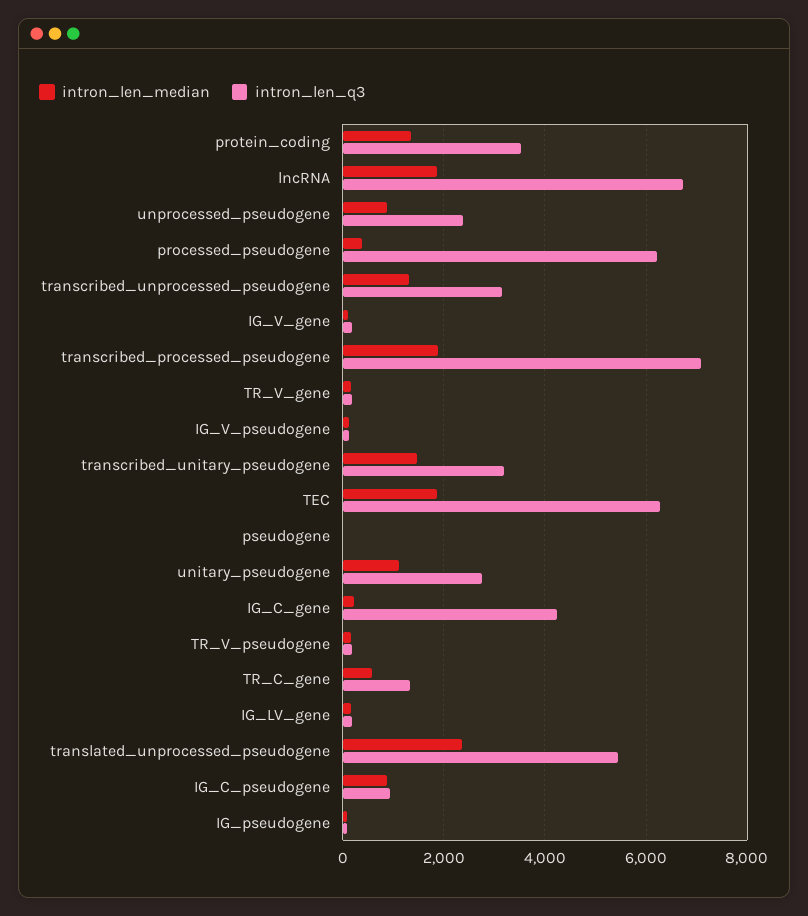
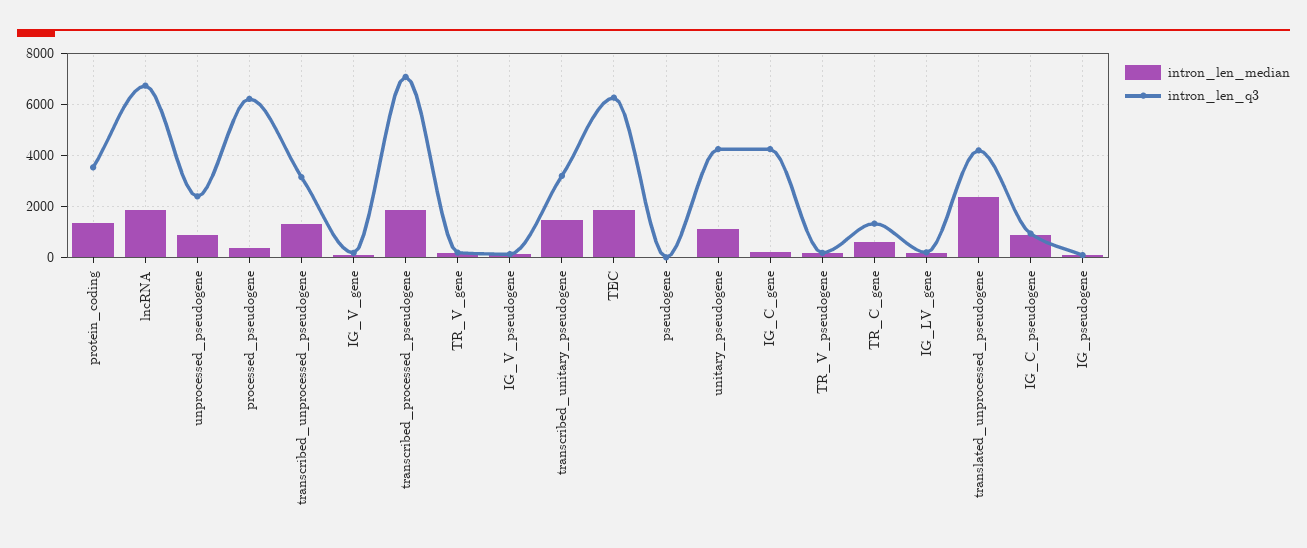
intron_len_q3, unitary_pseudogene: 2800 -> 4250
intron_len_q3, translated_unprocessed_pseudogene: 5400 -> 4250

